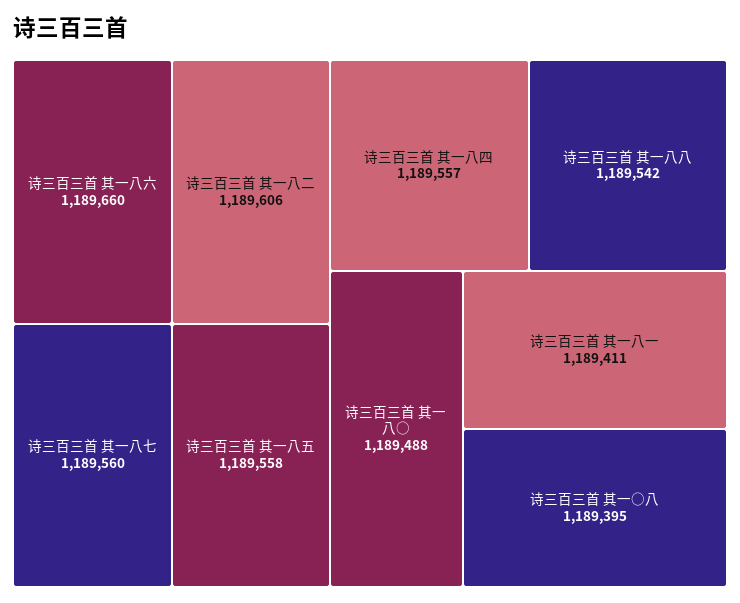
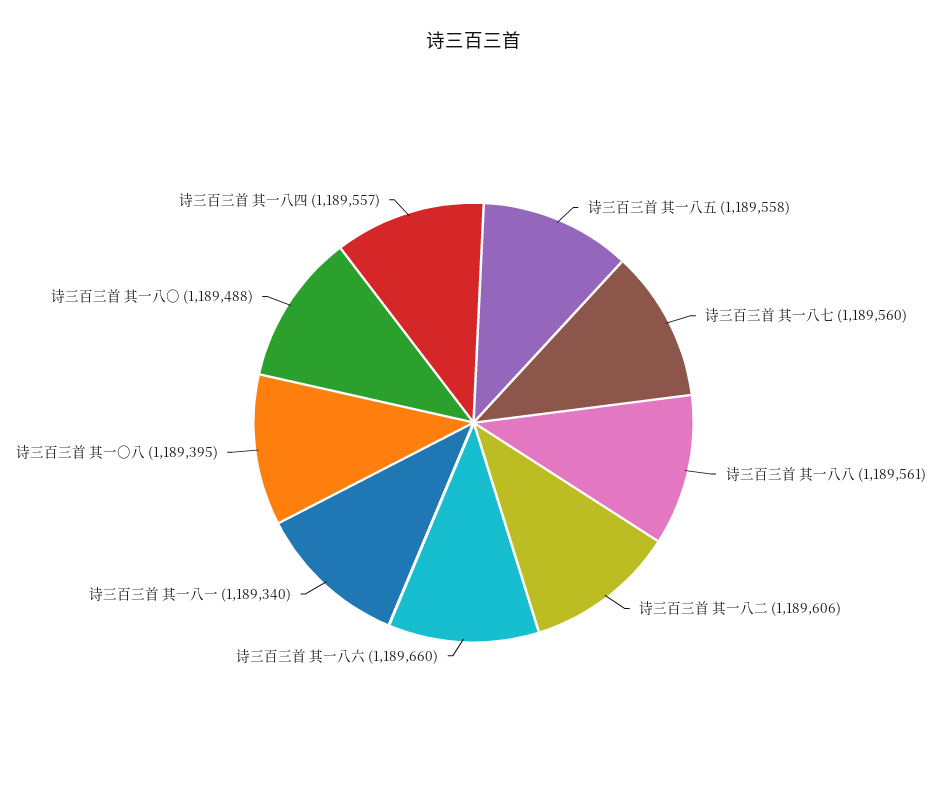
诗三百三首 其一八八: 1189542 -> 1189561
诗三百三首 其一八一: 1189411 -> 1189340

